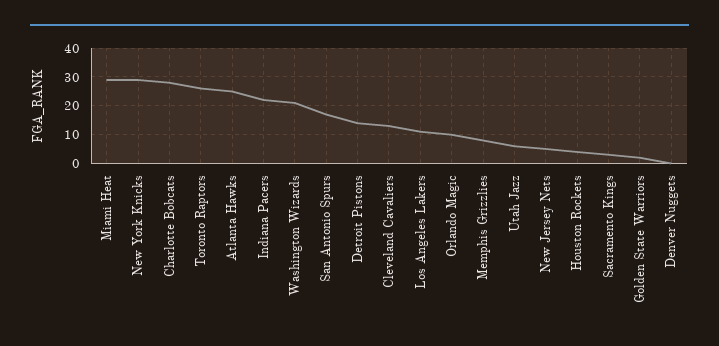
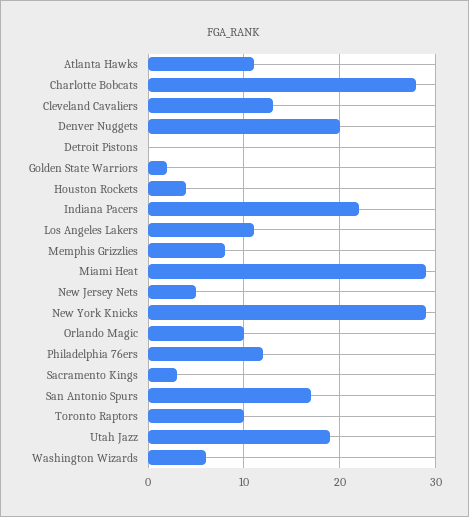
Toronto Raptors: 25 -> 10
Atlanta Hawks: 25 -> 11
Washington Wizards: 20 -> 6
Detroit Pistons: 15 -> 0
Utah Jazz: 5 -> 19
Denver Nuggets: 0 -> 20
Philadelphia 76ers: none -> 12

